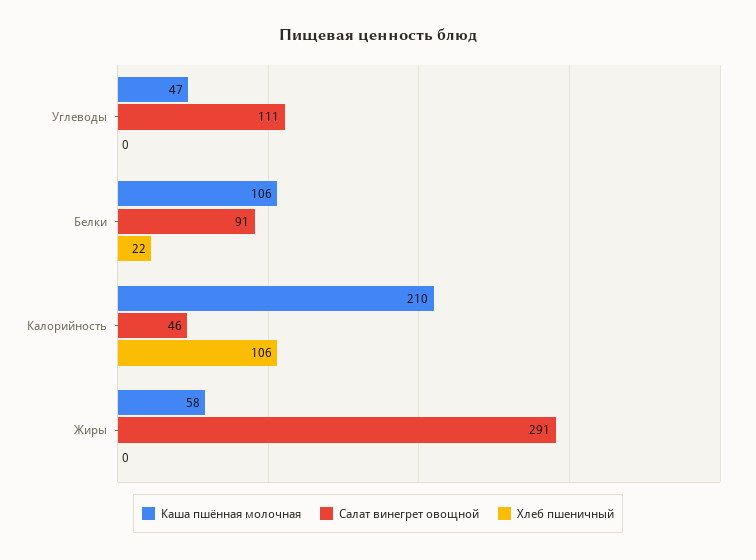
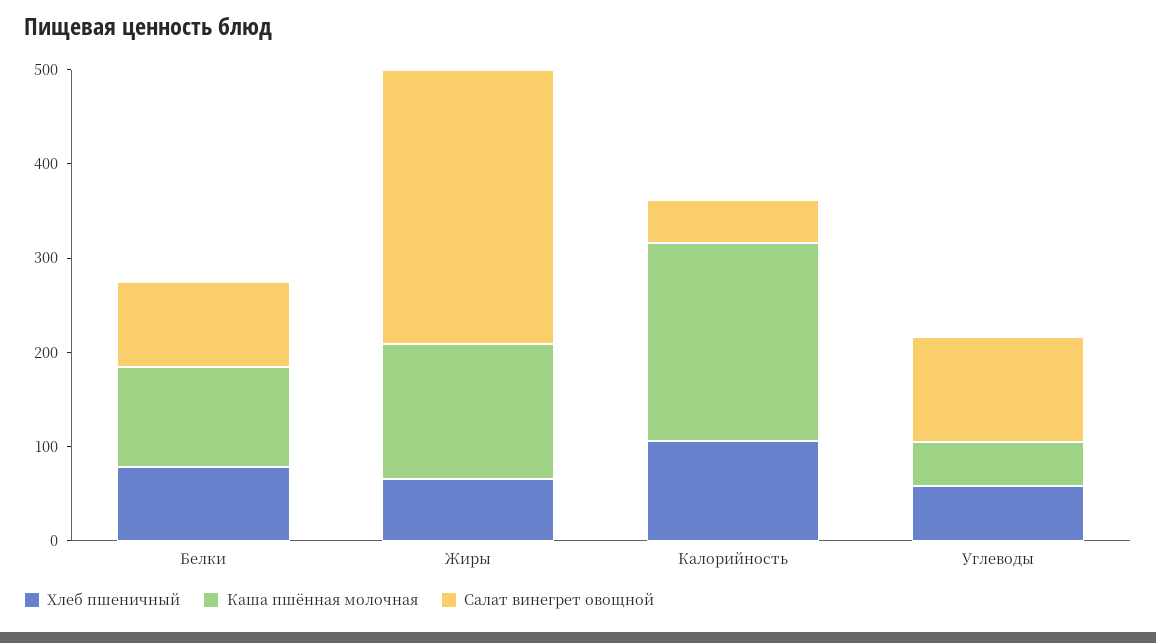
Хлеб пшеничный, Углеводы: 0 -> 60
Хлеб пшеничный, Белки: 22 -> 80
Каша пшённая молочная, Жиры: 58 -> 140
Хлеб пшеничный, Жиры: 0 -> 60

